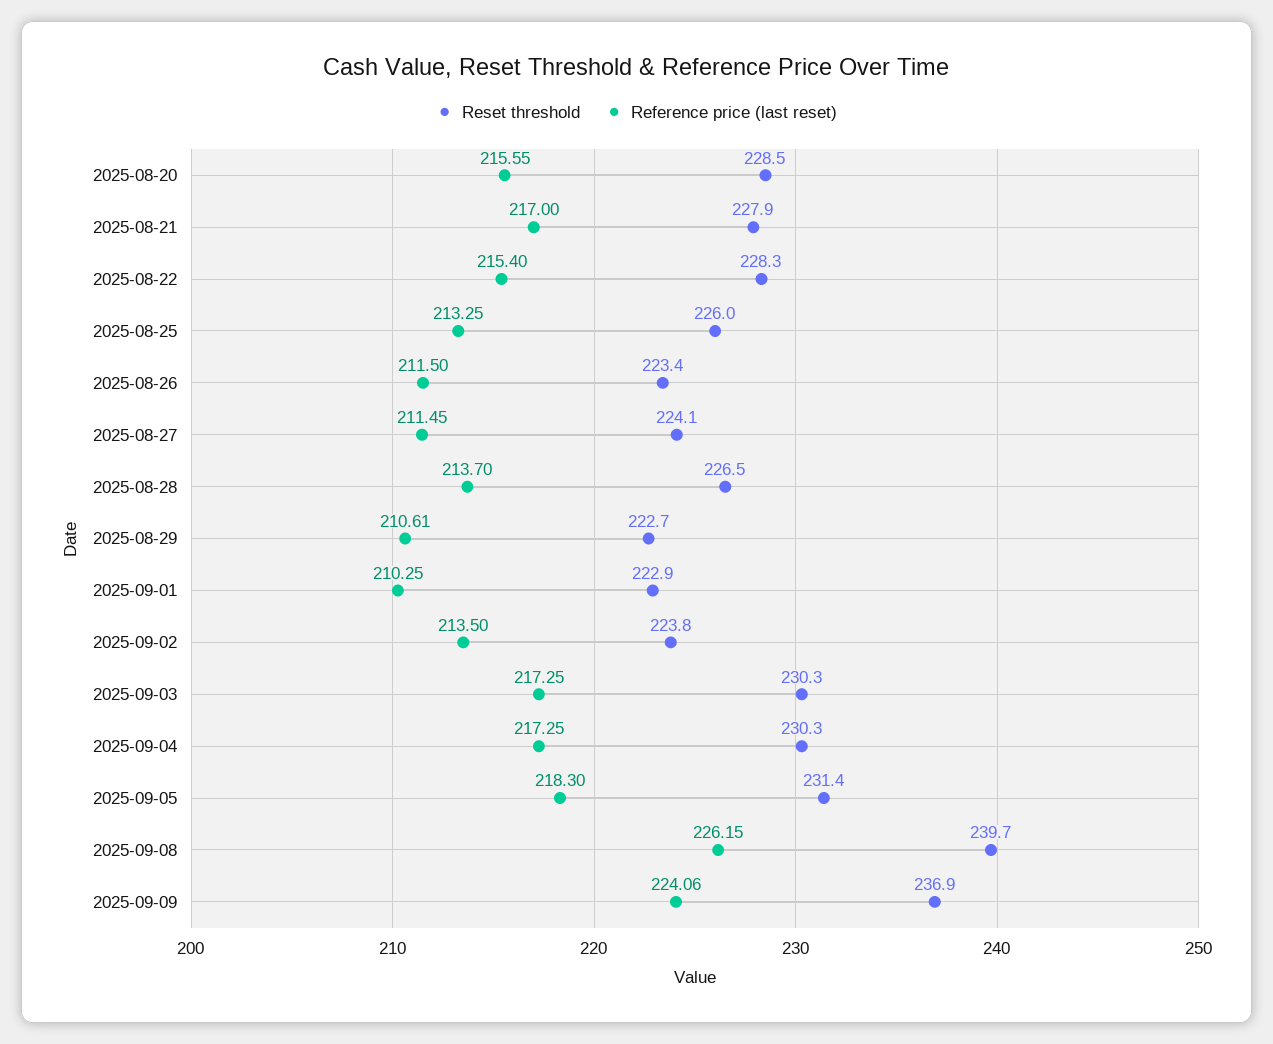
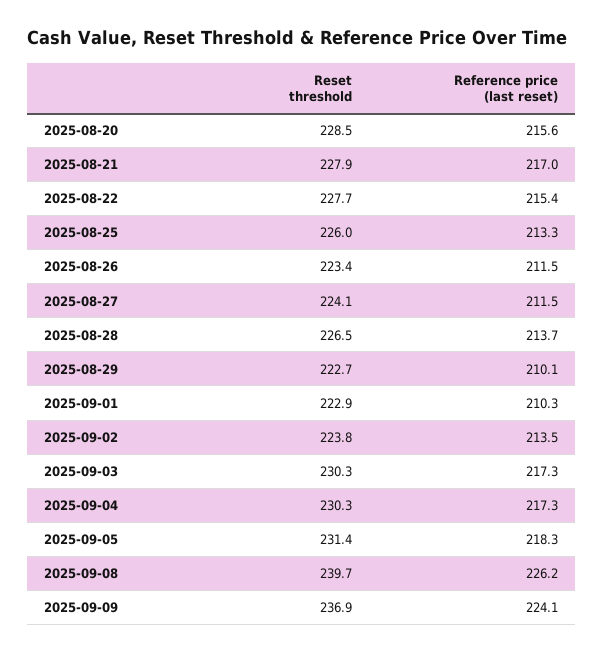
Reset threshold, 2025-08-22: 228.3 -> 227.7
Reference price (last reset), 2025-08-29: 210.61 -> 210.1

